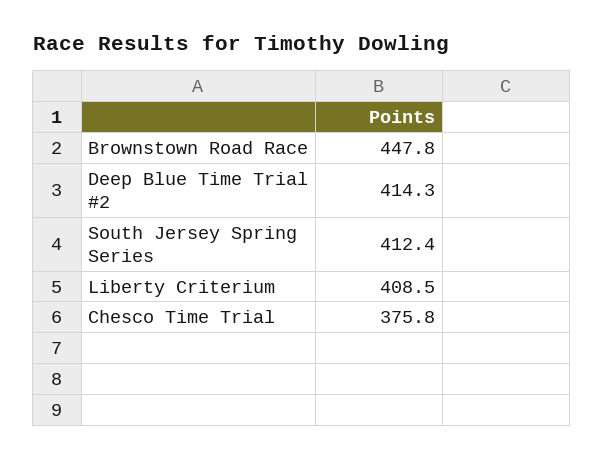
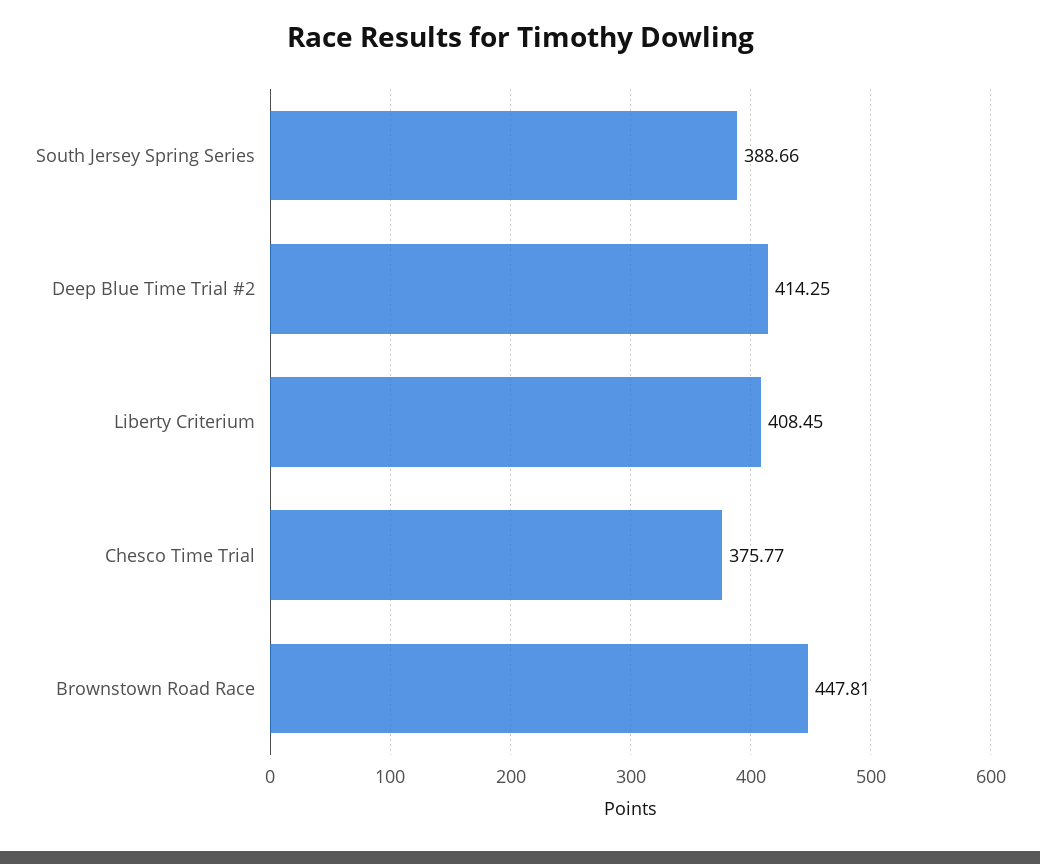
South Jersey Spring Series: 412.4 -> 388.66

